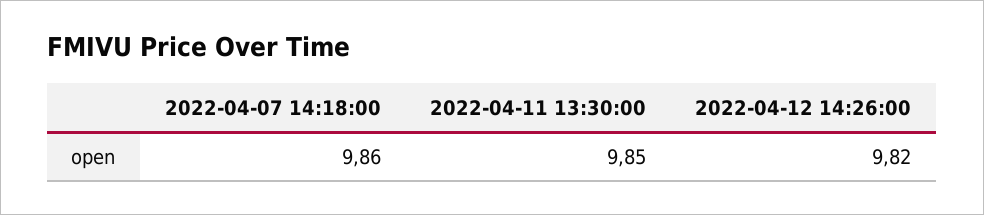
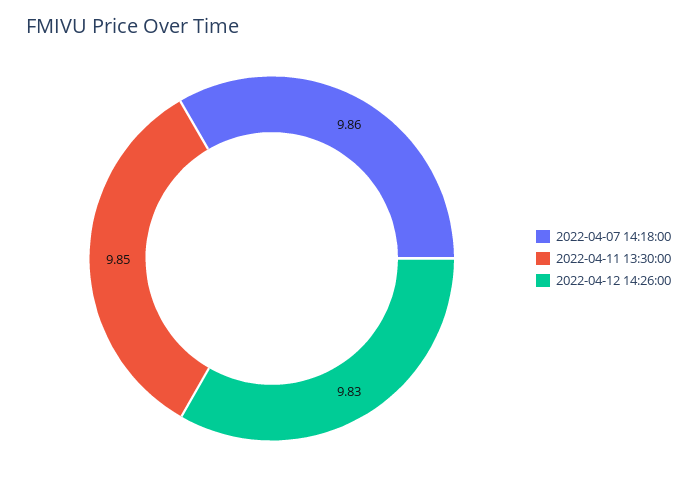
2022-04-12 14:26:00: 9.82 -> 9.83

